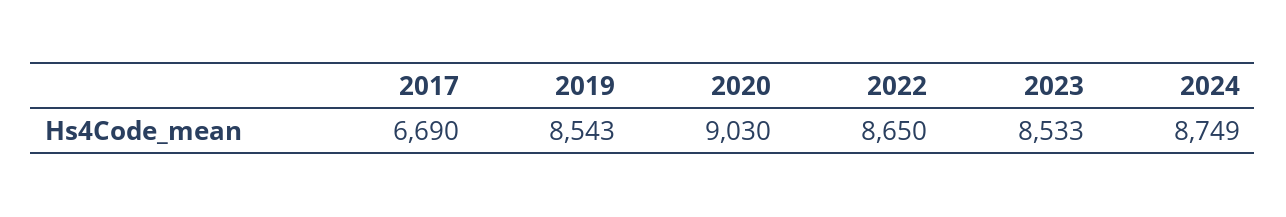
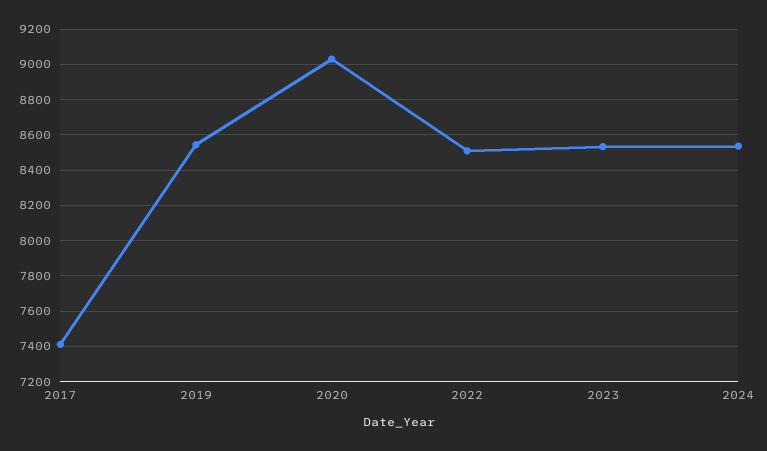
2017: 6690 -> 7400
2022: 8650 -> 8500
2024: 8749 -> 8550

